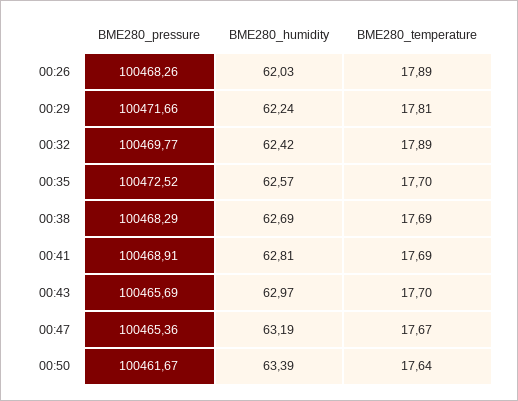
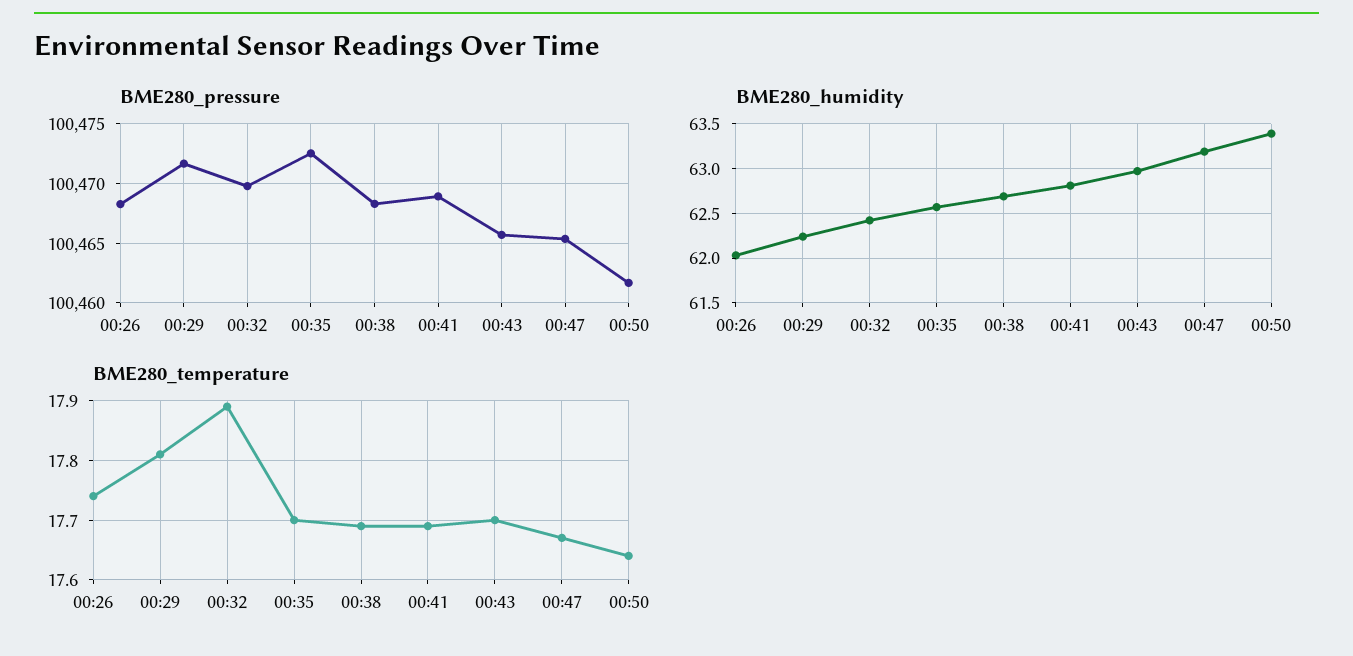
BME280_temperature, 00:26: 17.89 -> 17.75

